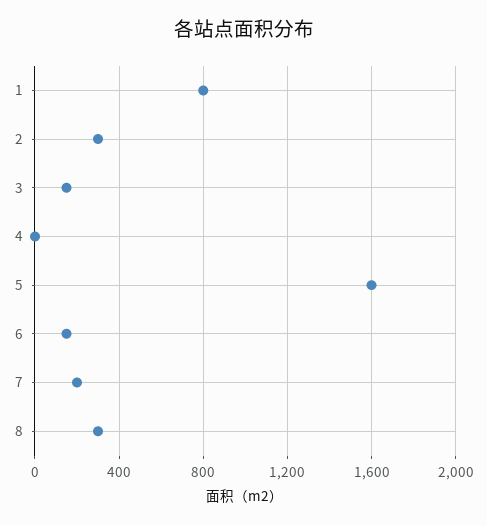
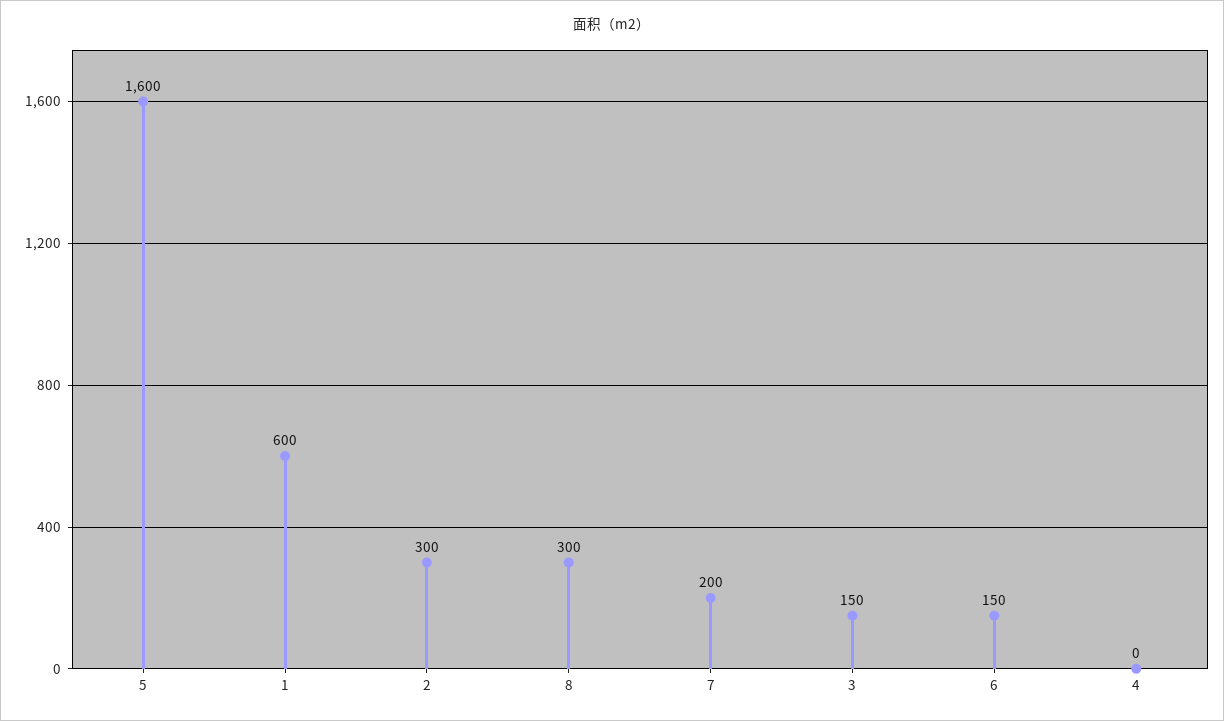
1: 800 -> 600

